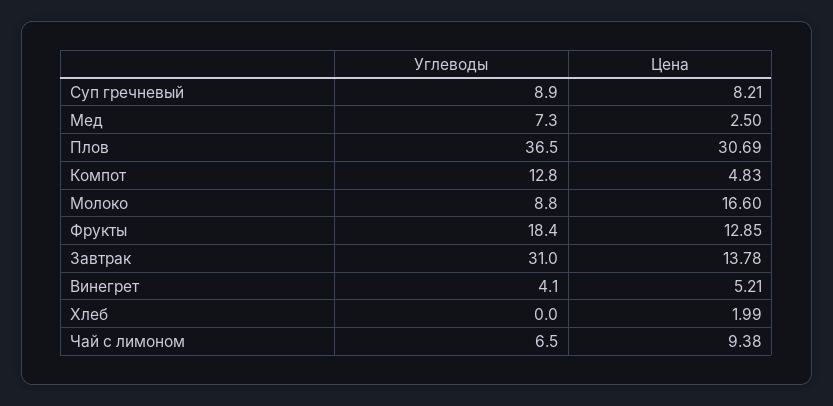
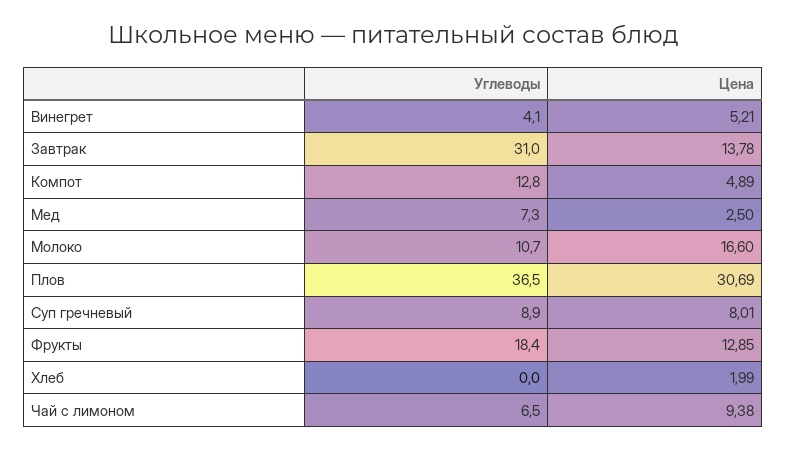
Цена, Суп гречневый: 8.21 -> 8.01
Цена, Компот: 4.83 -> 4.89
Углеводы, Молоко: 8.8 -> 10.7

